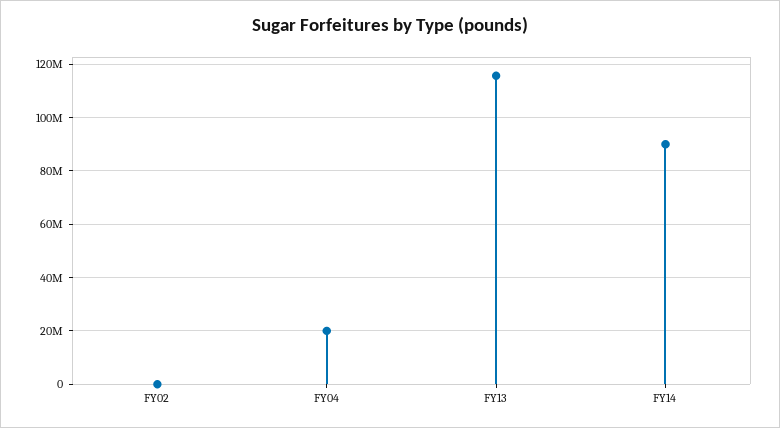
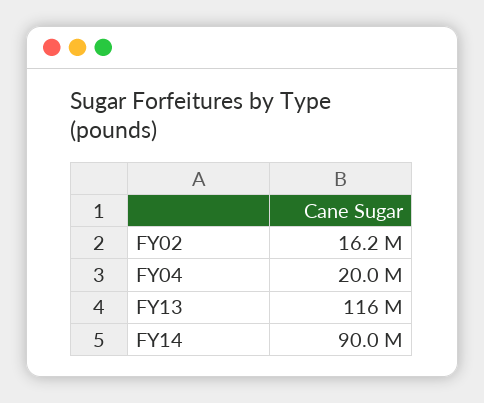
FY02: 0 -> 16200000

